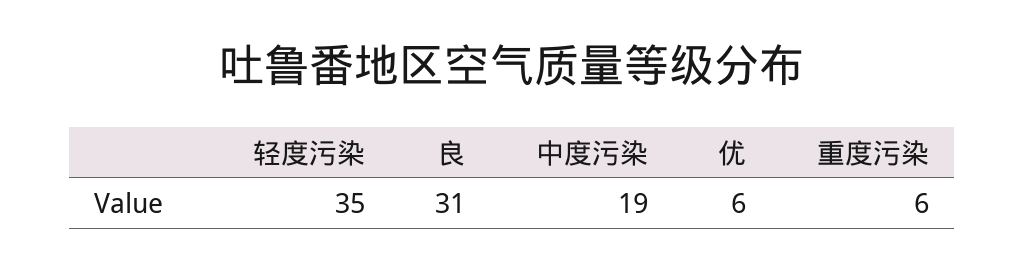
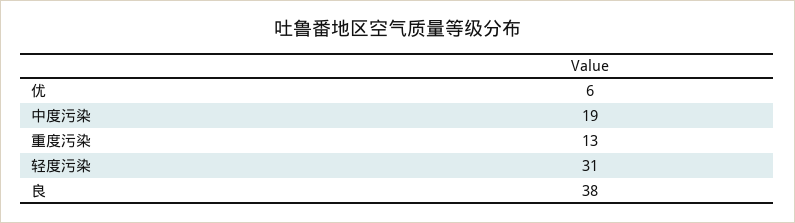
轻度污染: 35 -> 31
良: 31 -> 38
重度污染: 6 -> 13

